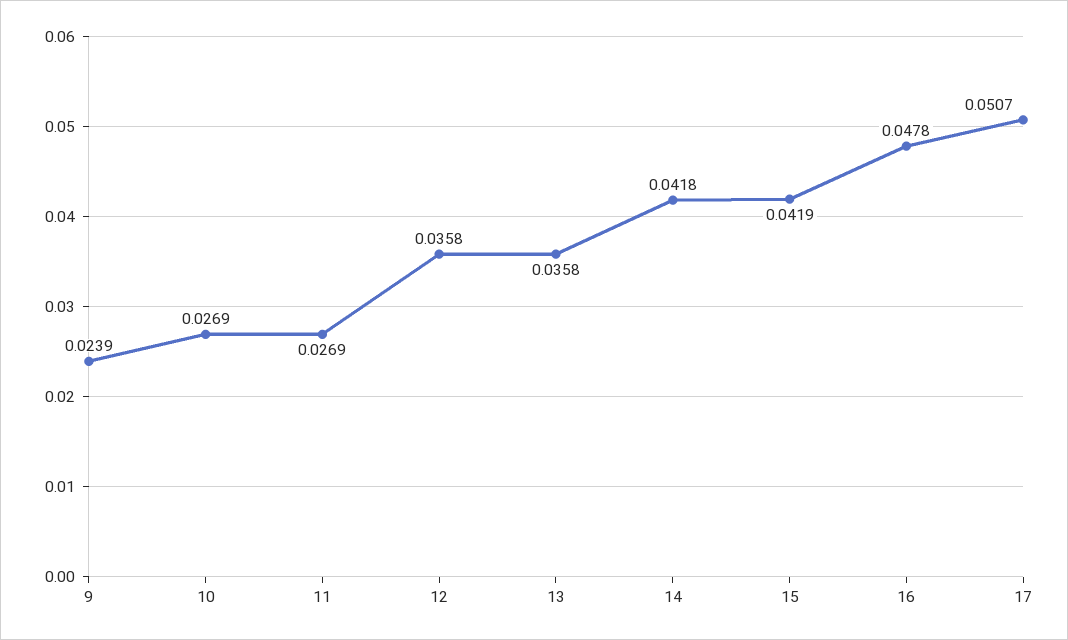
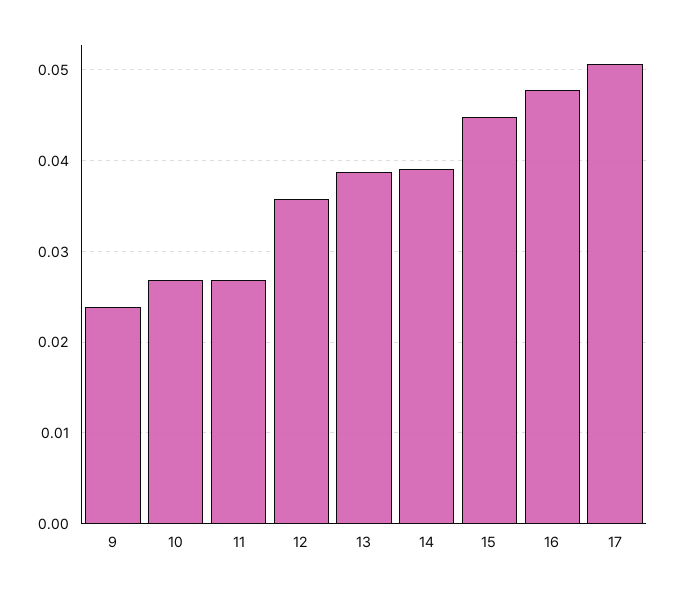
13: 0.0358 -> 0.039
14: 0.0418 -> 0.039
15: 0.0419 -> 0.045

